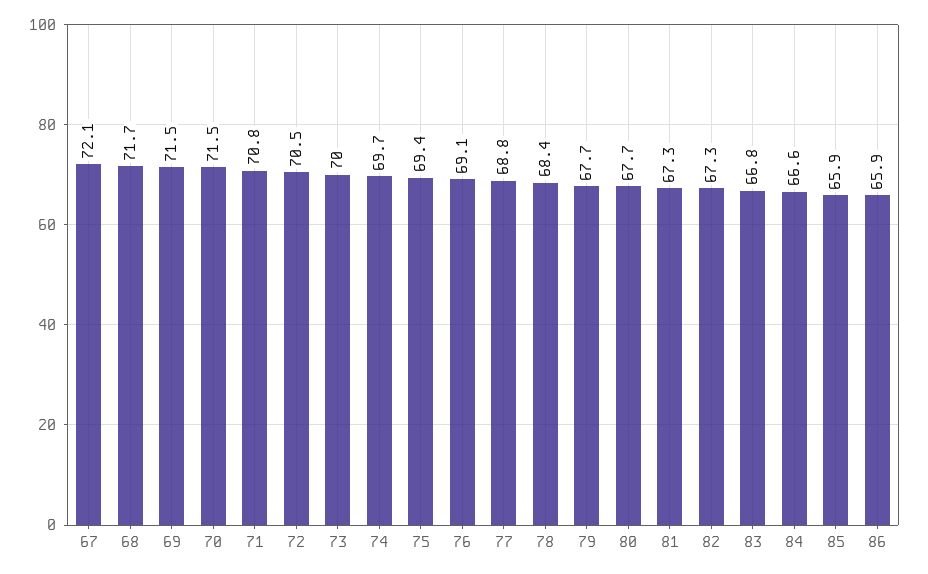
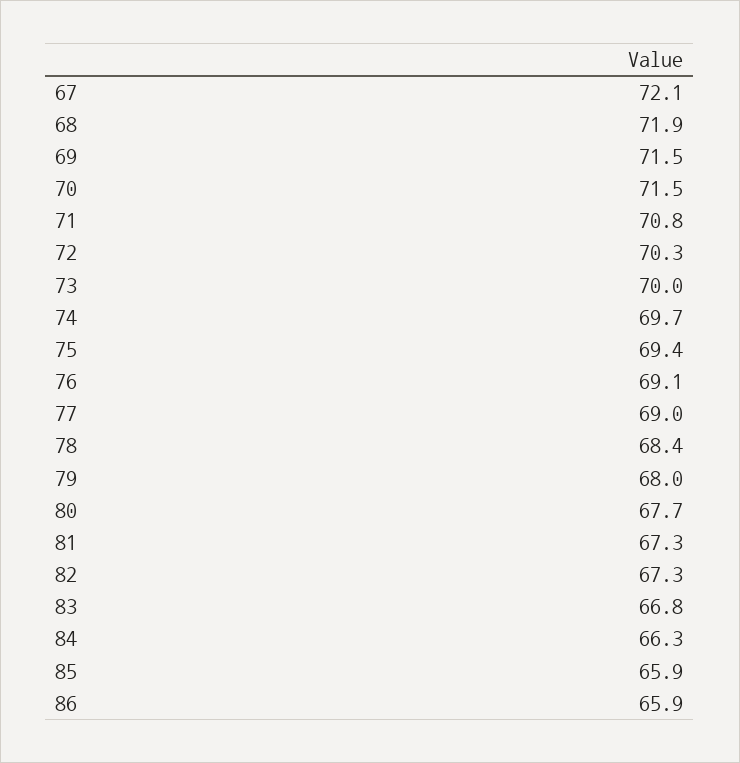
68: 71.7 -> 71.9
72: 70.5 -> 70.3
77: 68.8 -> 69
79: 67.7 -> 68
84: 66.6 -> 66.3

